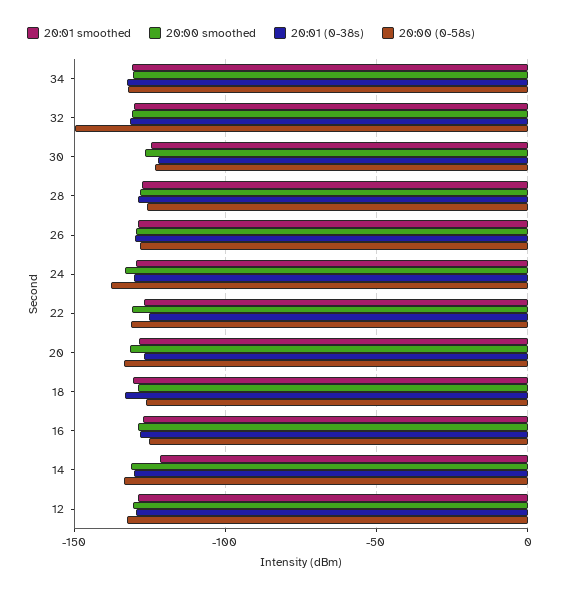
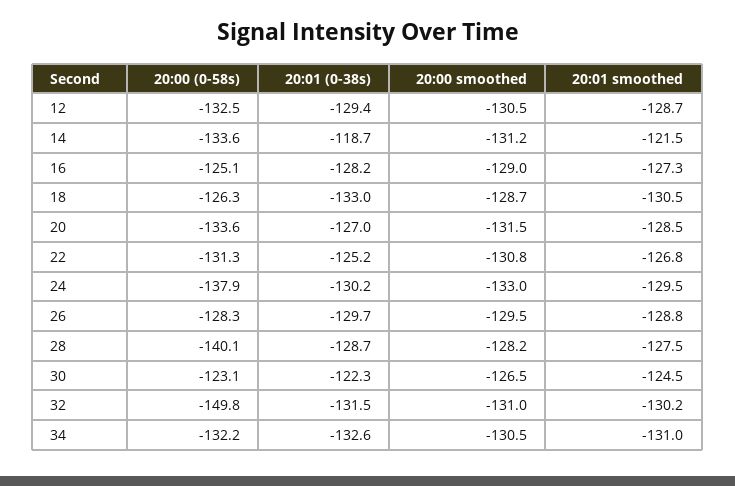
20:00 (0-58s), 28: -125 -> -140.1
20:01 (0-38s), 14: -130 -> -118.7

